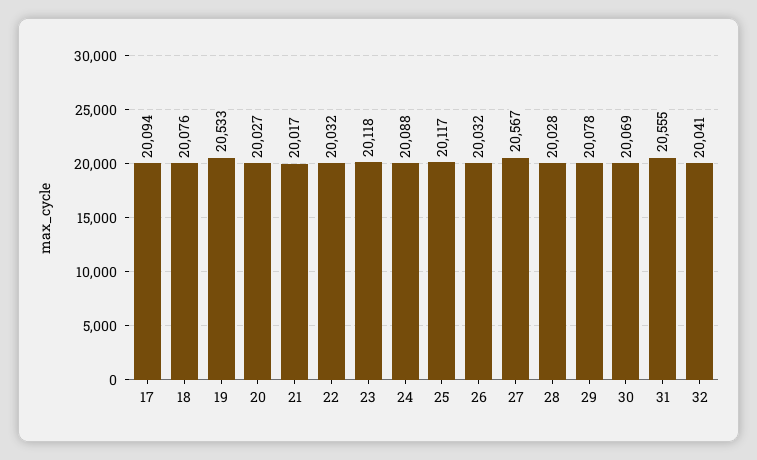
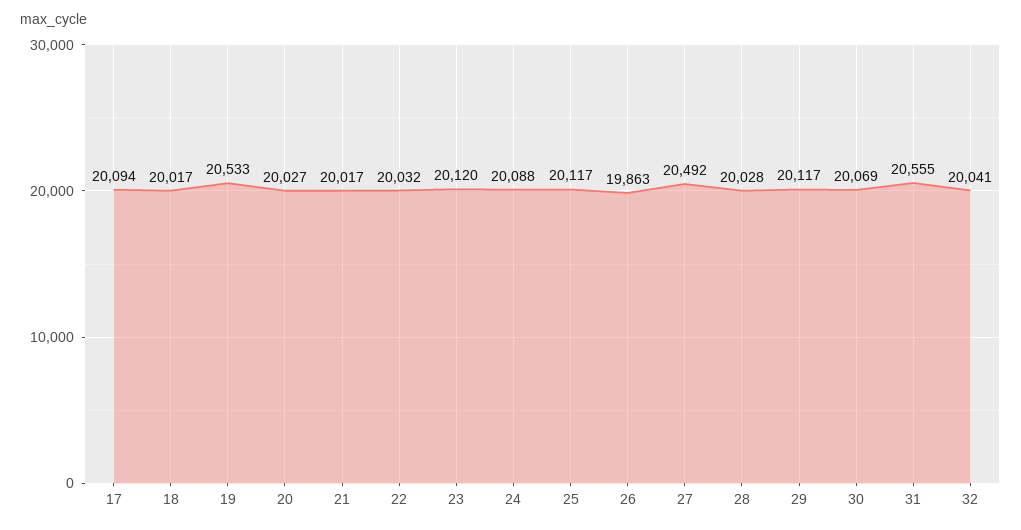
18: 20076 -> 20017
23: 20118 -> 20120
26: 20032 -> 19863
27: 20567 -> 20492
29: 20078 -> 20117

